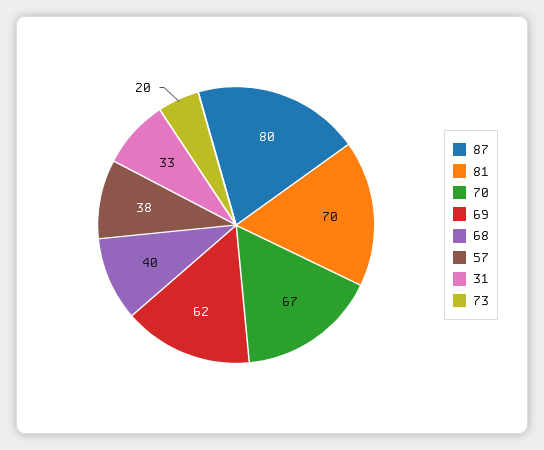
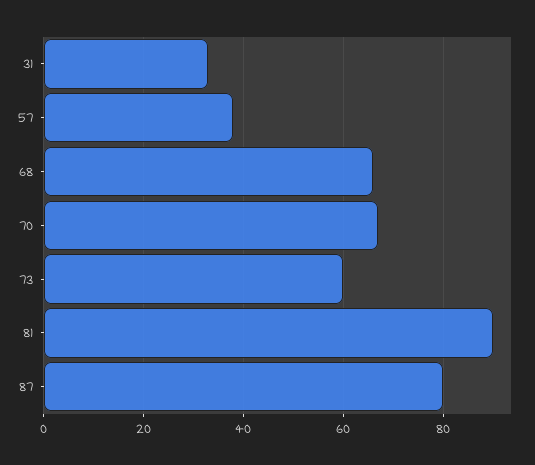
81: 70 -> 90
69: 62 -> none
68: 40 -> 65
73: 20 -> 60

